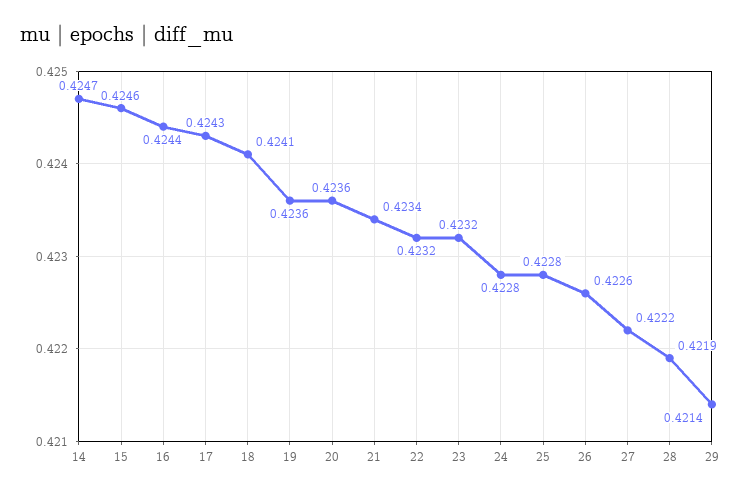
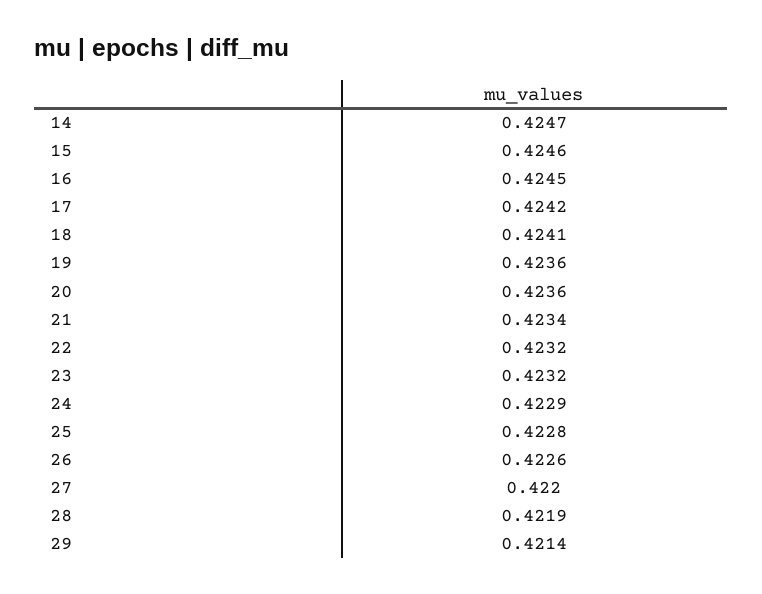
16: 0.4244 -> 0.4245
17: 0.4243 -> 0.4242
24: 0.4228 -> 0.4229
27: 0.4222 -> 0.422

